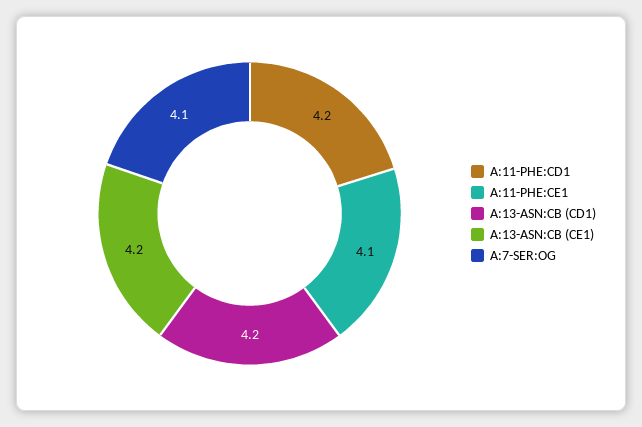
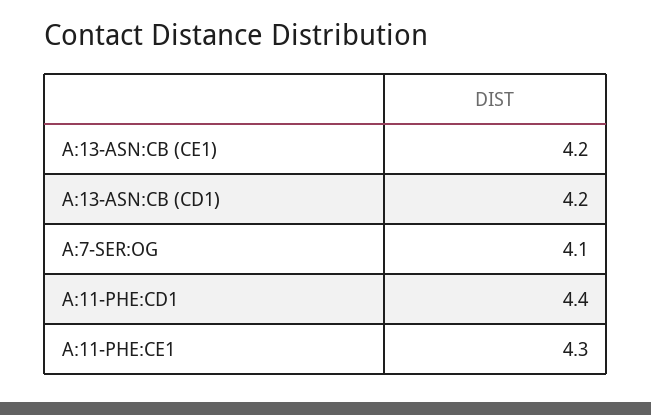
A:11-PHE:CD1: 4.2 -> 4.4
A:11-PHE:CE1: 4.1 -> 4.3

